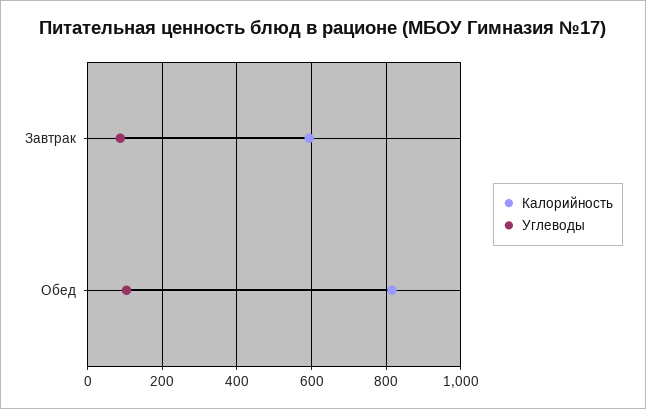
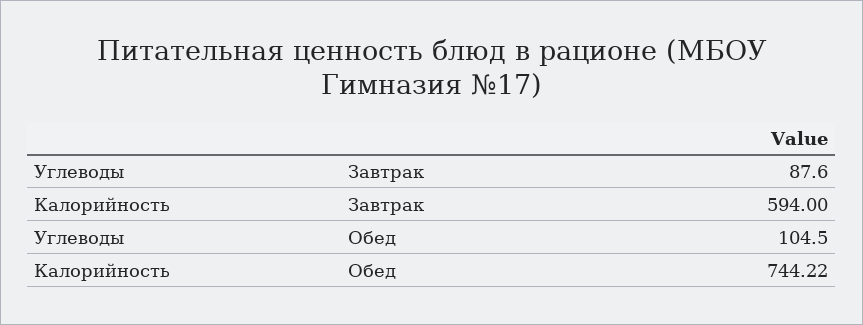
Калорийность, Обед: 820 -> 744.22

